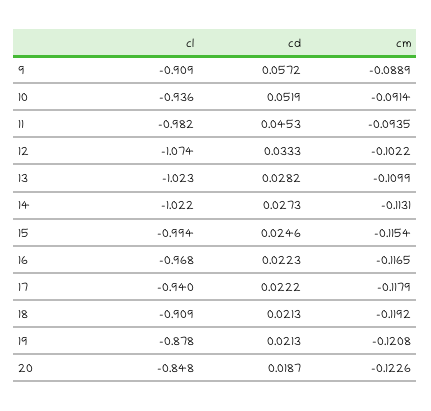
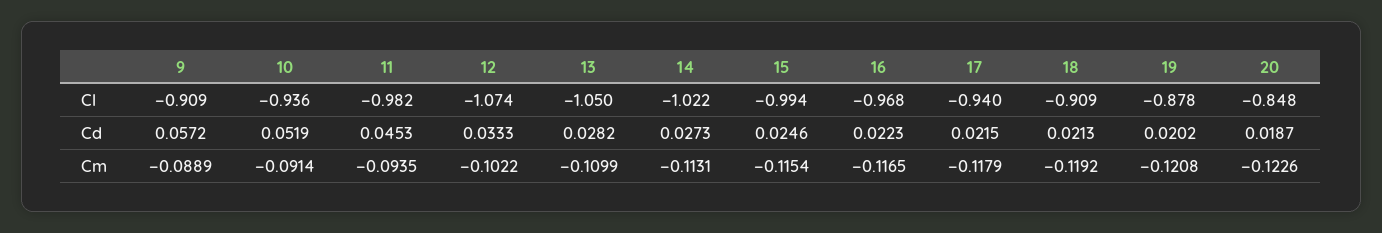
cl, 13: -1.023 -> -1.05
cd, 17: 0.0222 -> 0.0215
cd, 19: 0.0213 -> 0.0202

